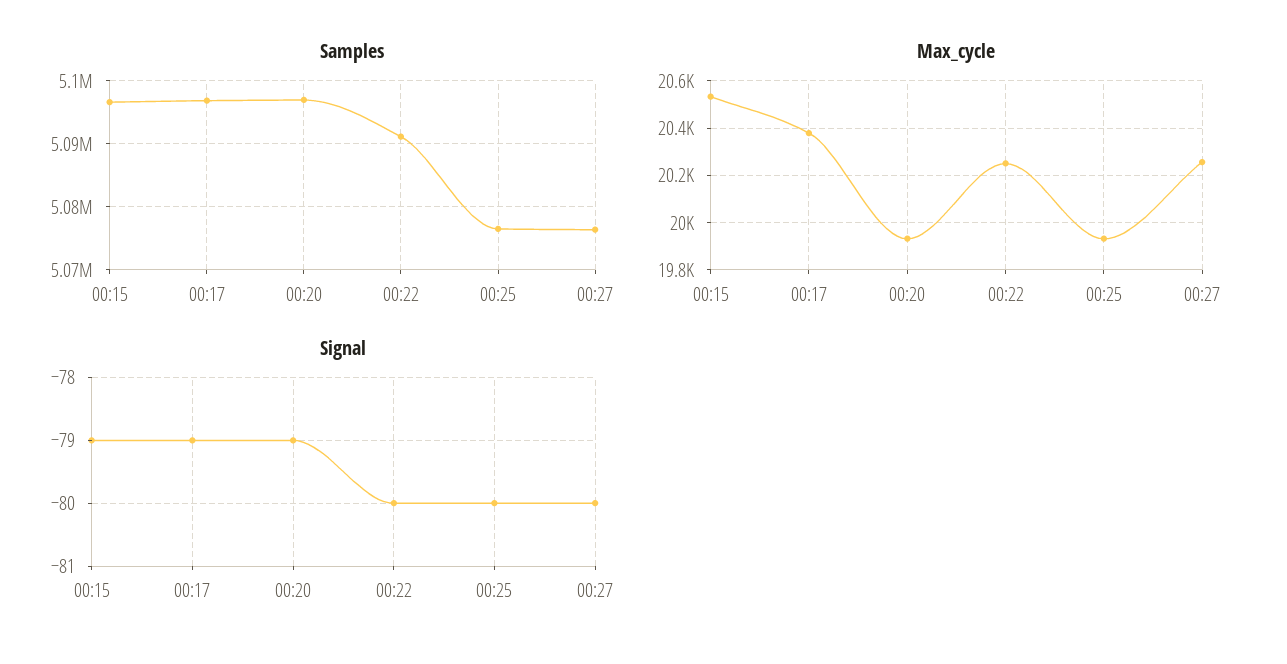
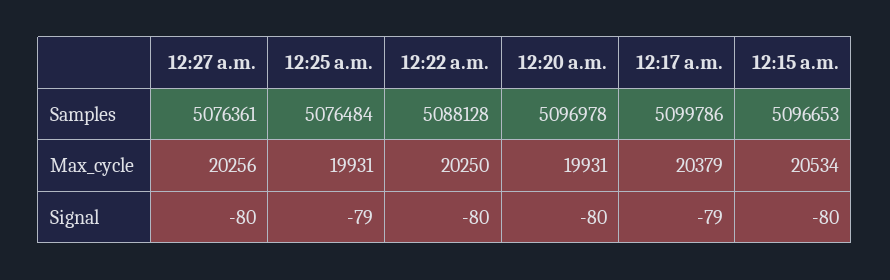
Samples, 00:17: 5097000 -> 5099786
Samples, 00:22: 5091000 -> 5088128
Signal, 00:15: -79 -> -80
Signal, 00:20: -79 -> -80
Signal, 00:25: -80 -> -79

